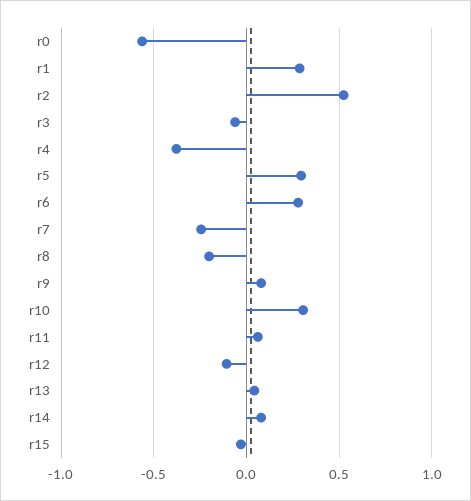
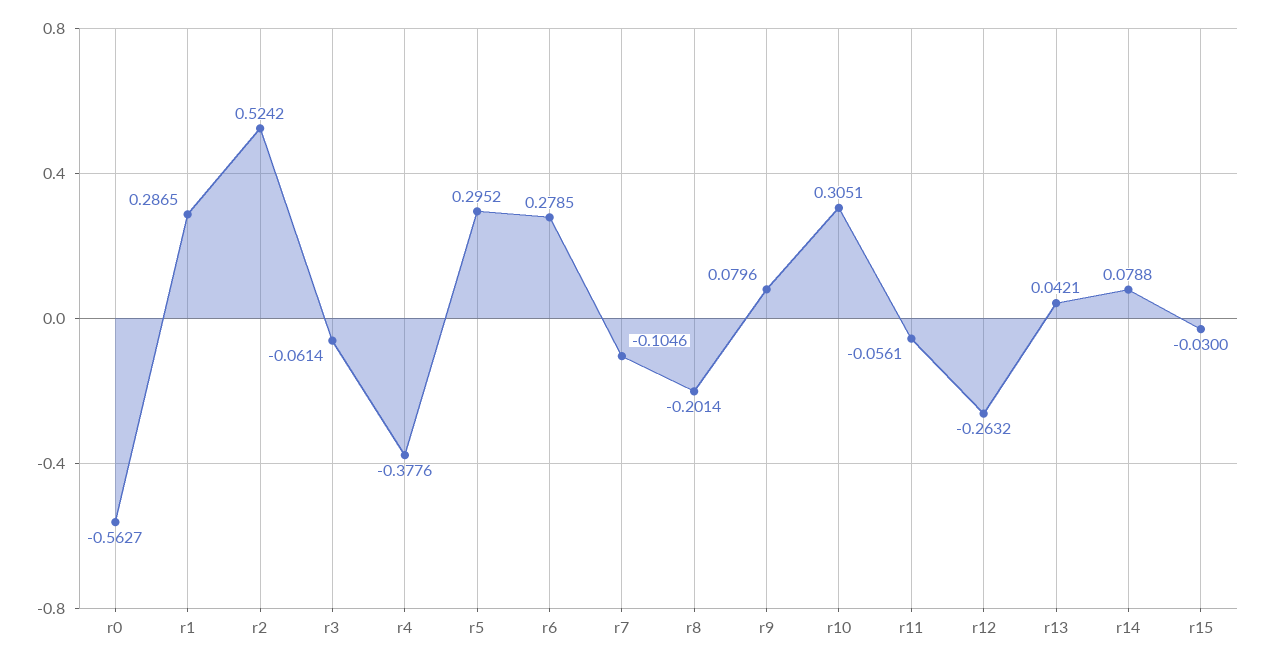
r7: -0.25 -> -0.1046
r11: 0.05 -> -0.0561
r12: -0.1 -> -0.2632

